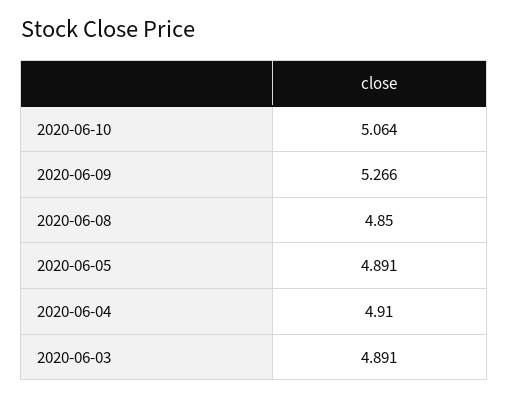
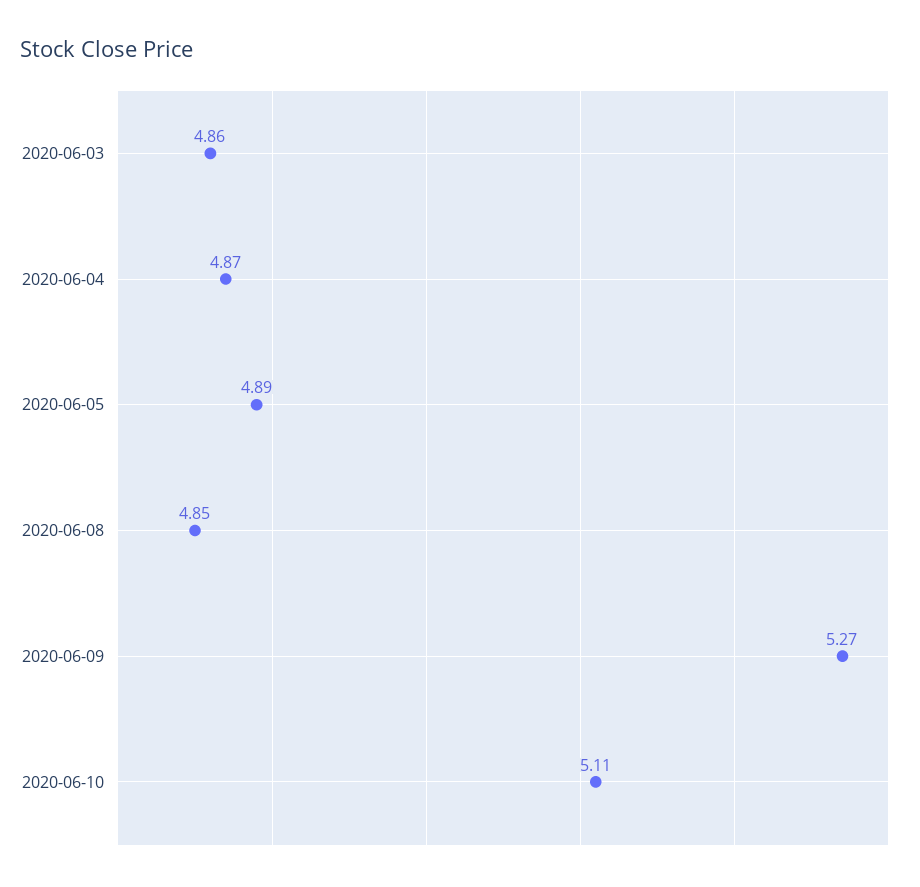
2020-06-10: 5.064 -> 5.11
2020-06-04: 4.91 -> 4.87
2020-06-03: 4.891 -> 4.86

